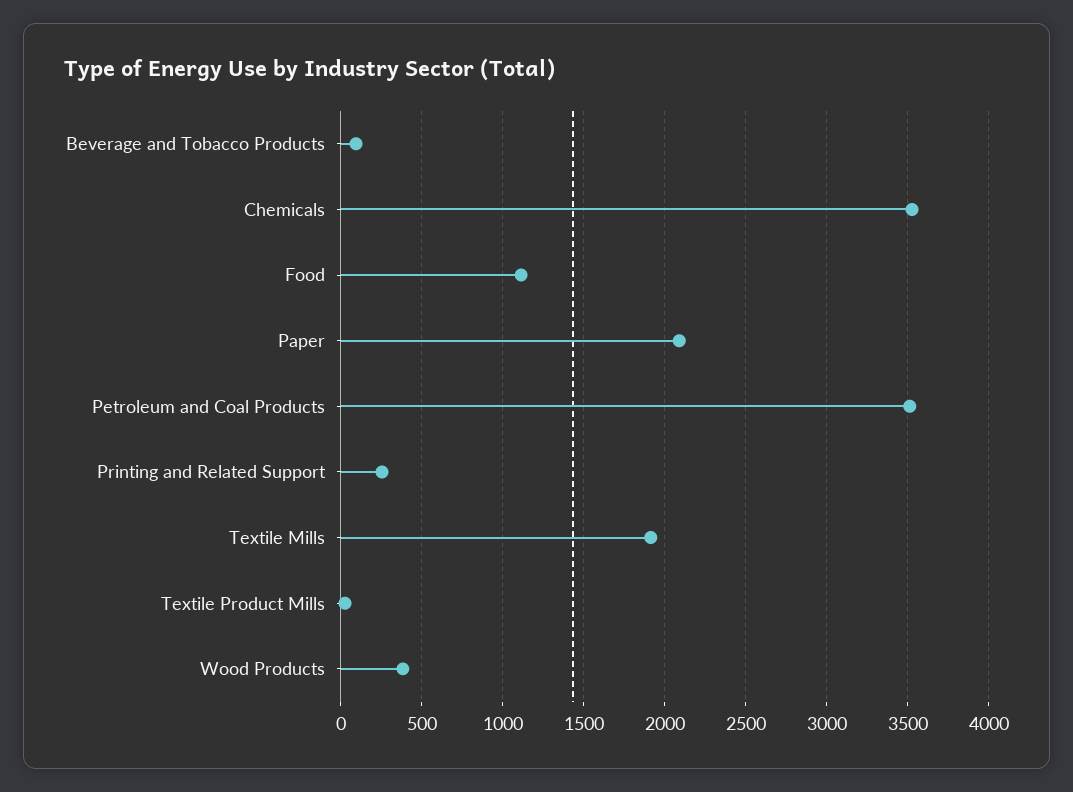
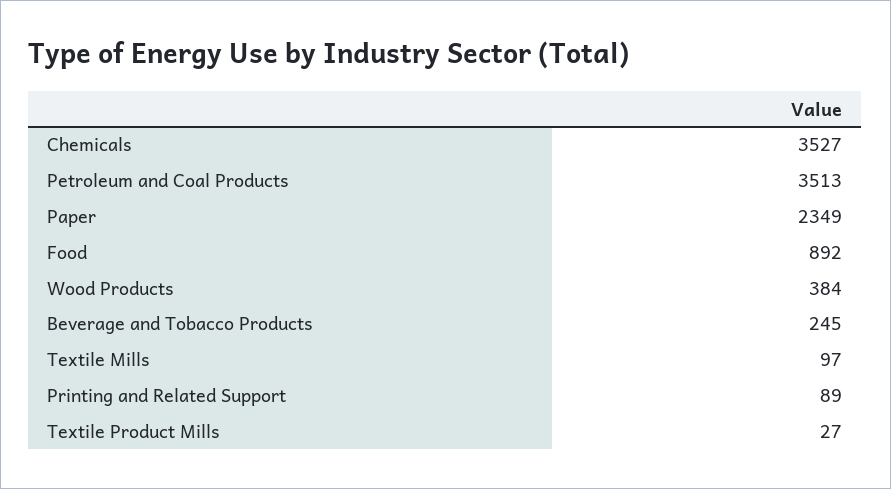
Beverage and Tobacco Products: 100 -> 245
Food: 1100 -> 892
Paper: 2100 -> 2349
Printing and Related Support: 250 -> 89
Textile Mills: 1900 -> 97

